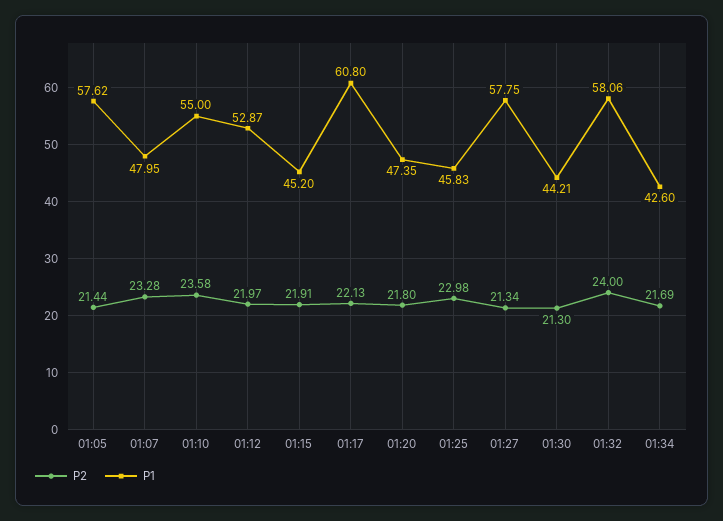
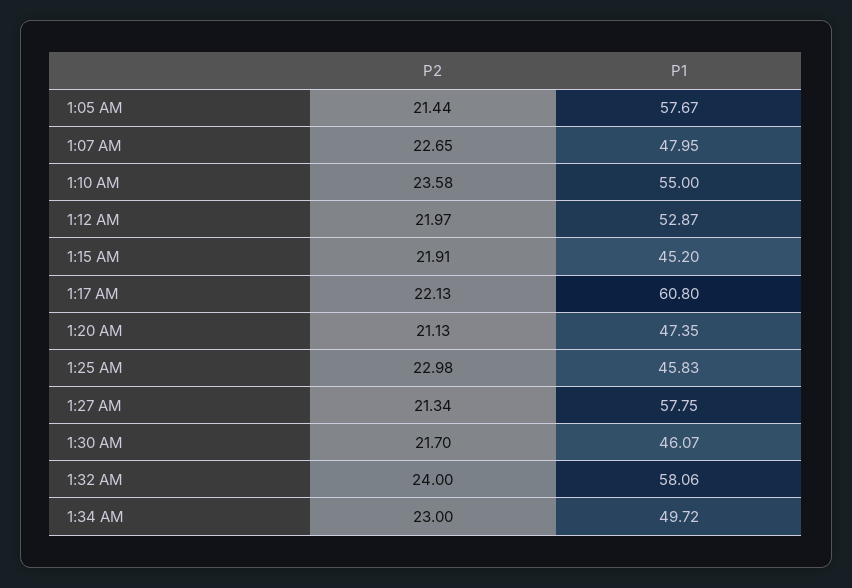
P1, 01:05: 57.62 -> 57.67
P2, 01:07: 23.28 -> 22.65
P2, 01:20: 21.8 -> 21.13
P2, 01:30: 21.3 -> 21.7
P1, 01:30: 44.21 -> 46.07
P2, 01:34: 21.69 -> 23
P1, 01:34: 42.6 -> 49.72

